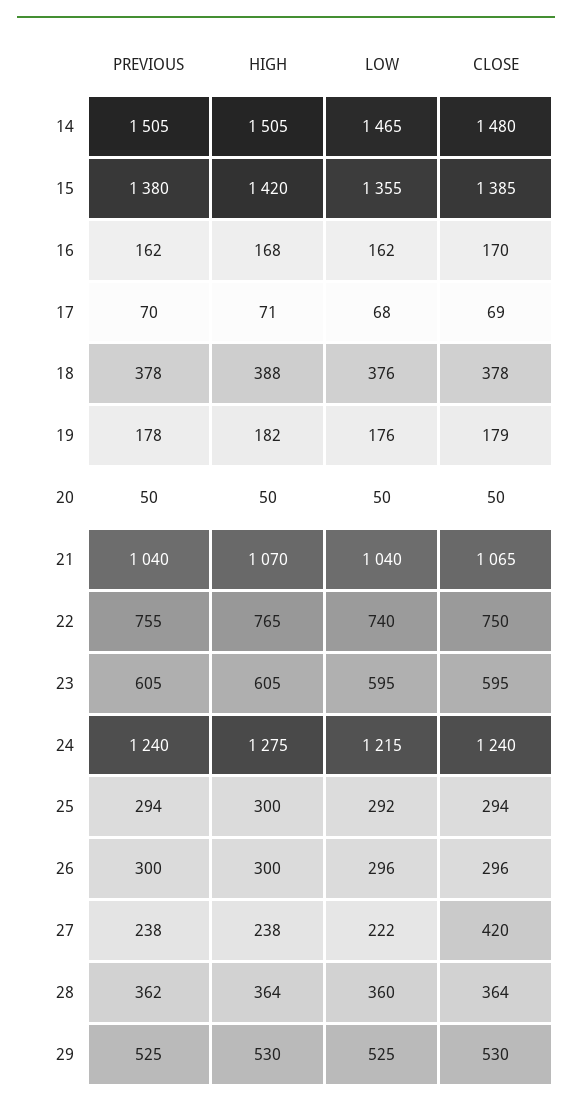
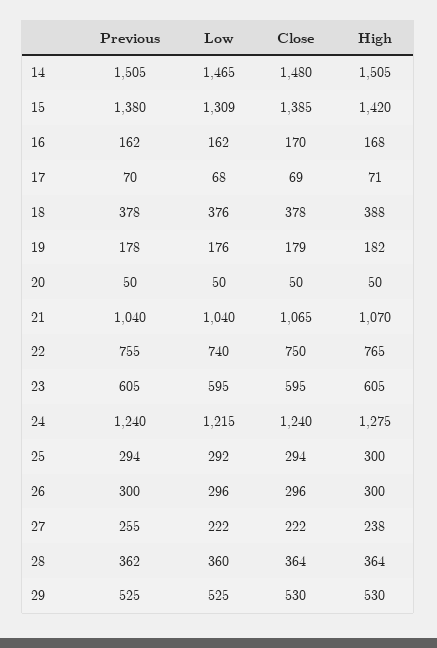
LOW, 15: 1355 -> 1309
PREVIOUS, 27: 238 -> 255
CLOSE, 27: 420 -> 222

